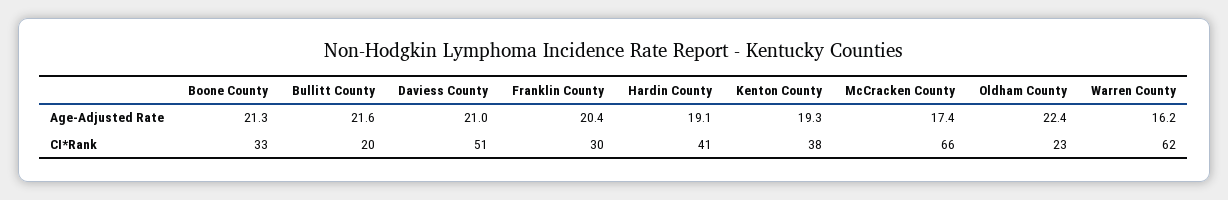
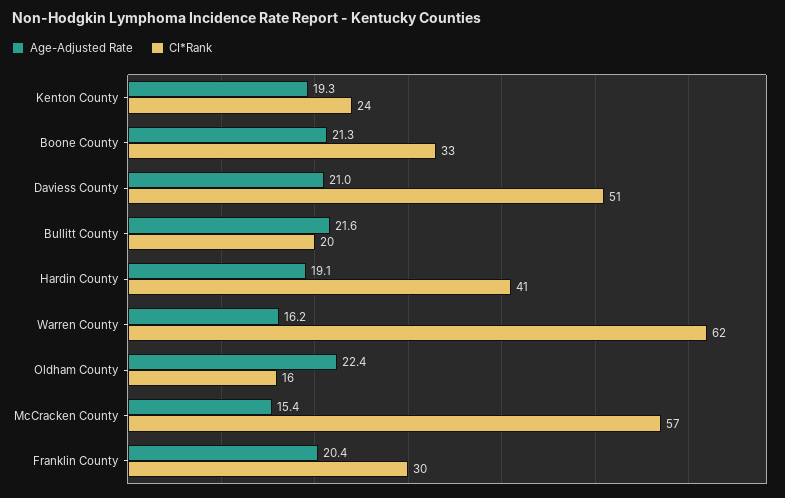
Age-Adjusted Rate, McCracken County: 17.4 -> 15.4
CI*Rank, Kenton County: 38 -> 24
CI*Rank, McCracken County: 66 -> 57
CI*Rank, Oldham County: 23 -> 16

